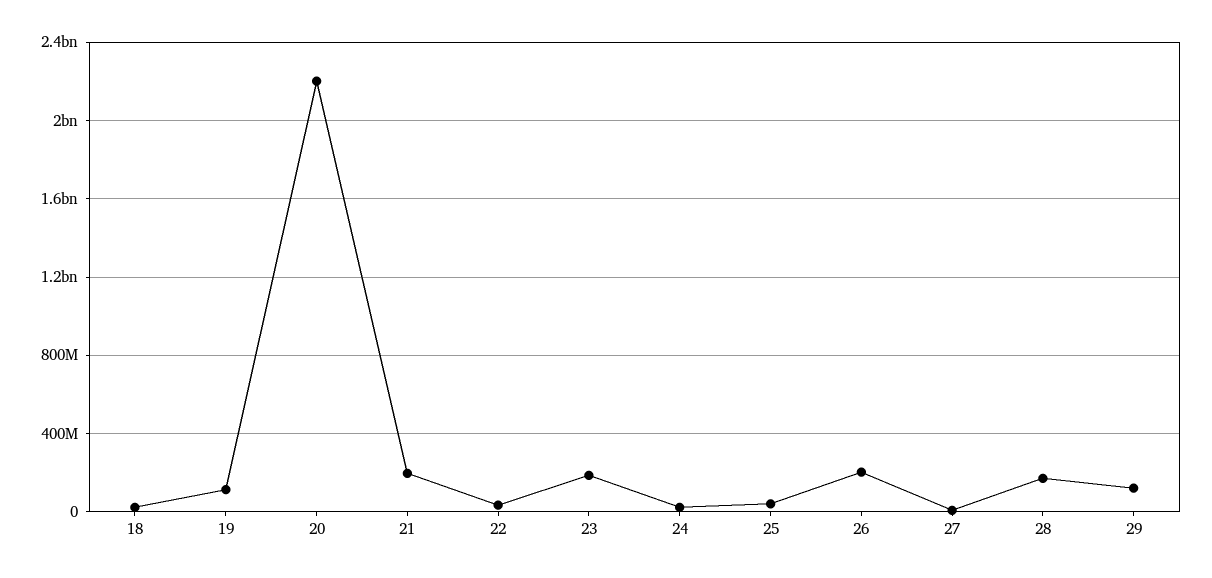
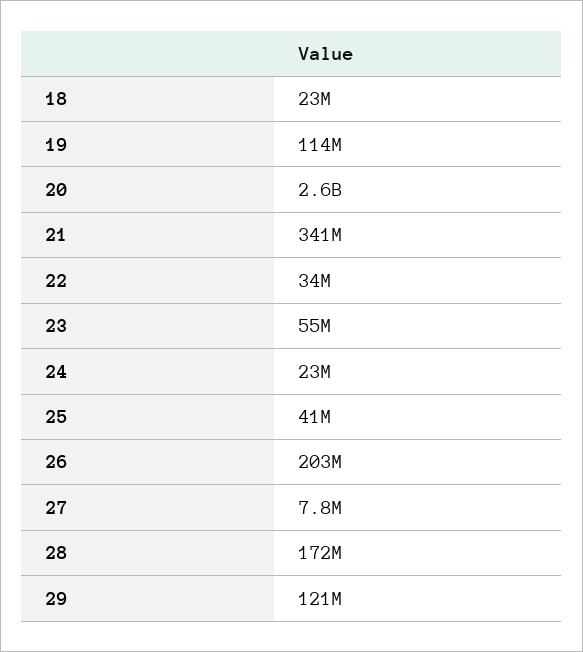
20: 2200000000 -> 2600000000
21: 200000000 -> 341000000
23: 200000000 -> 55000000

